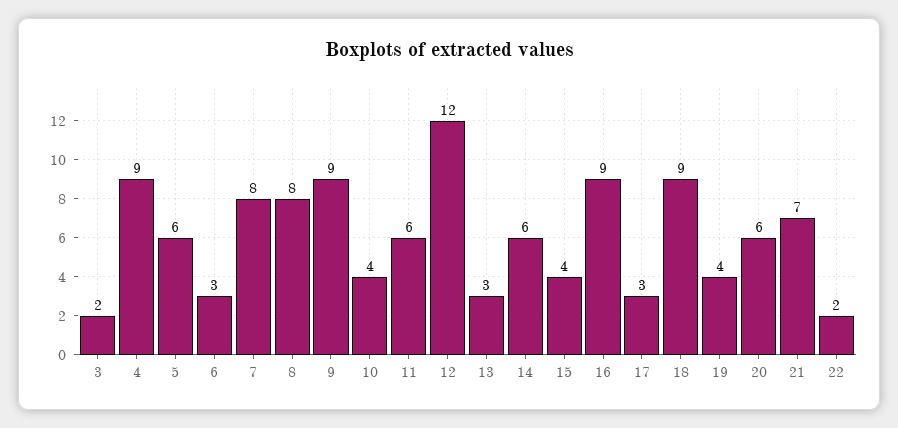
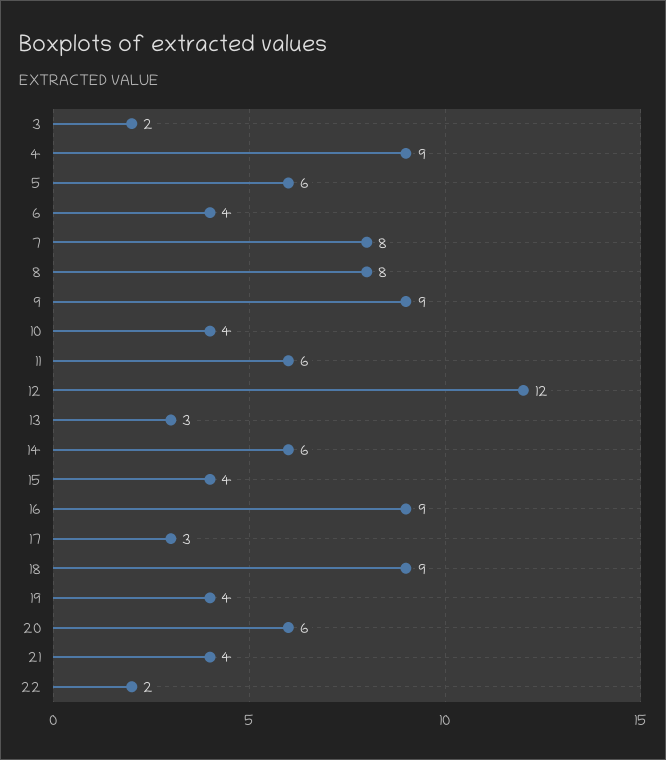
6: 3 -> 4
21: 7 -> 4

